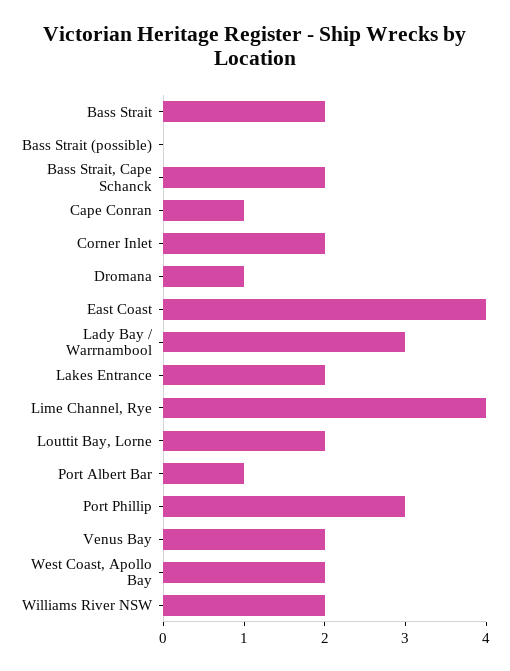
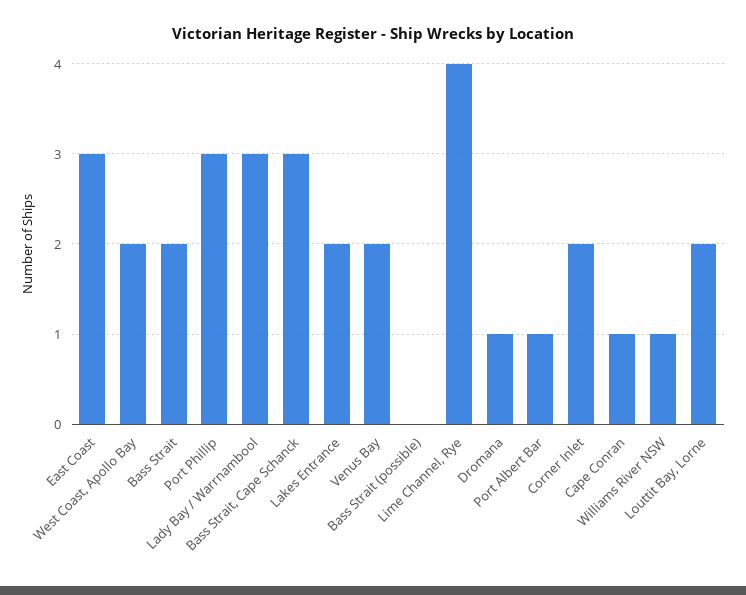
Bass Strait, Cape Schanck: 2 -> 3
East Coast: 4 -> 3
Williams River NSW: 2 -> 1

